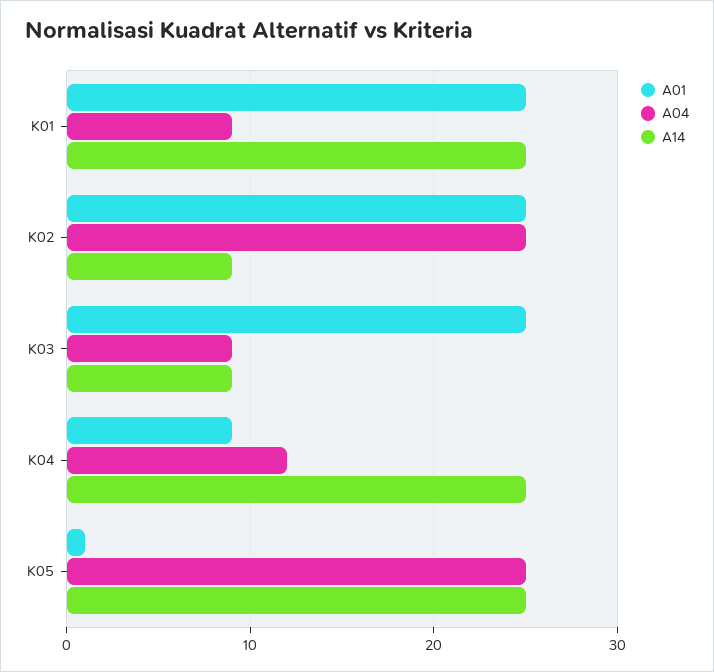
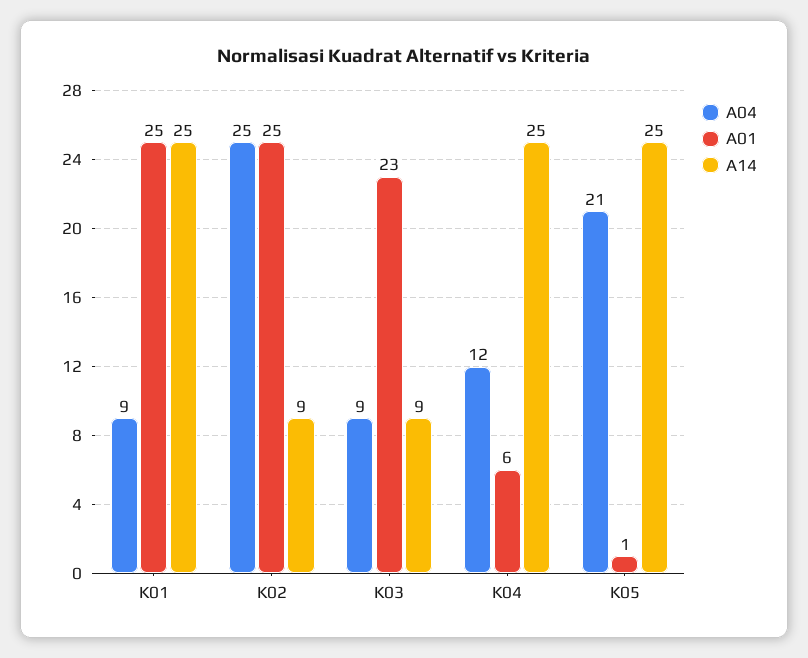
A01, K03: 25 -> 23
A01, K04: 9 -> 6
A04, K05: 25 -> 21

